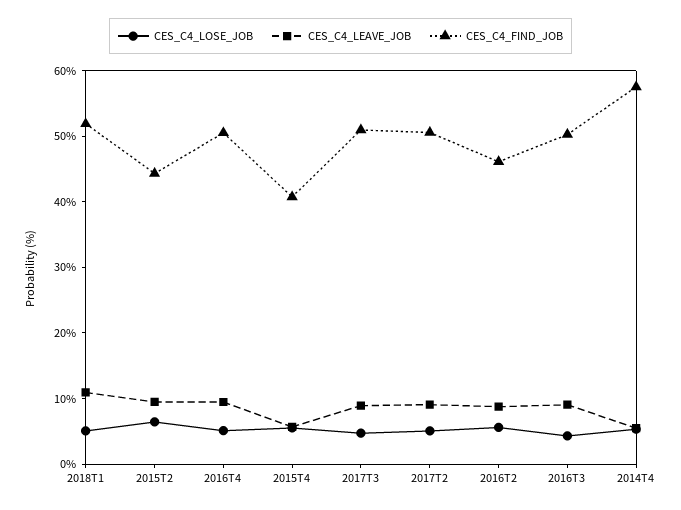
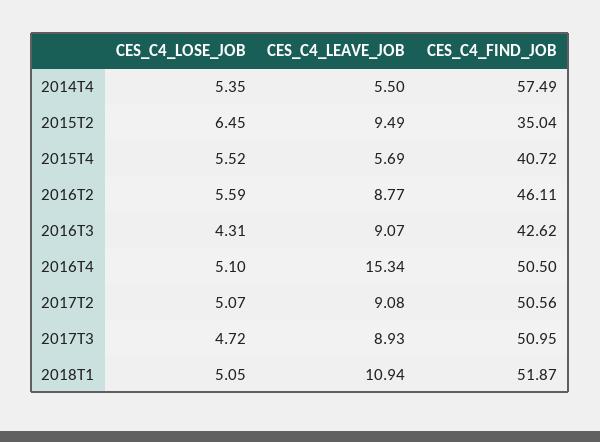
CES_C4_FIND_JOB, 2015T2: 44 -> 35.04
CES_C4_LEAVE_JOB, 2016T4: 10 -> 15.34
CES_C4_FIND_JOB, 2016T3: 50 -> 42.62

